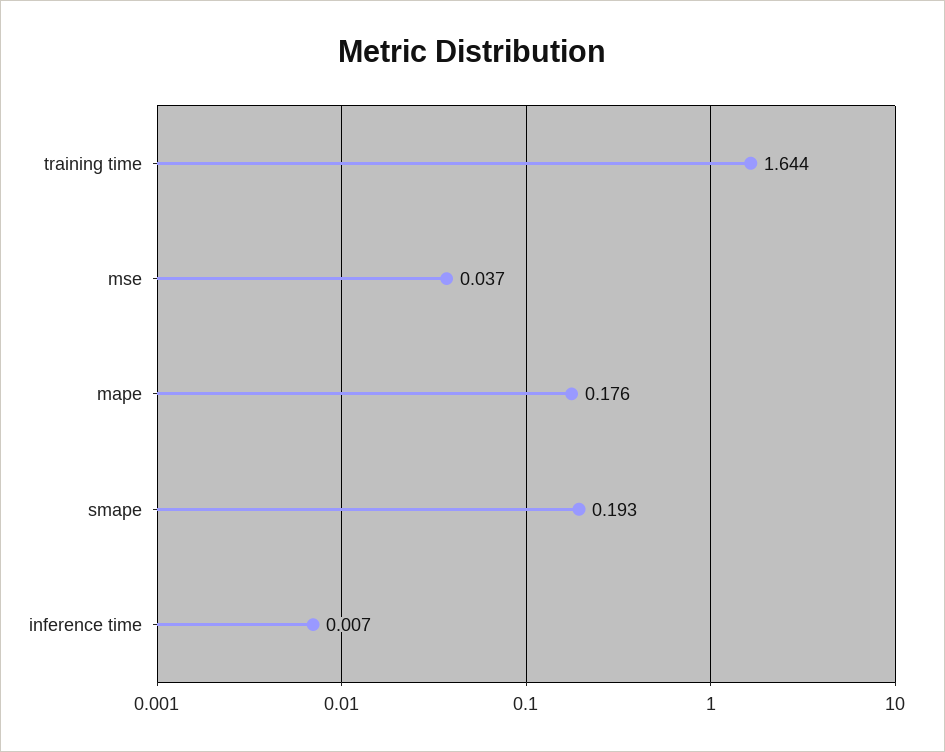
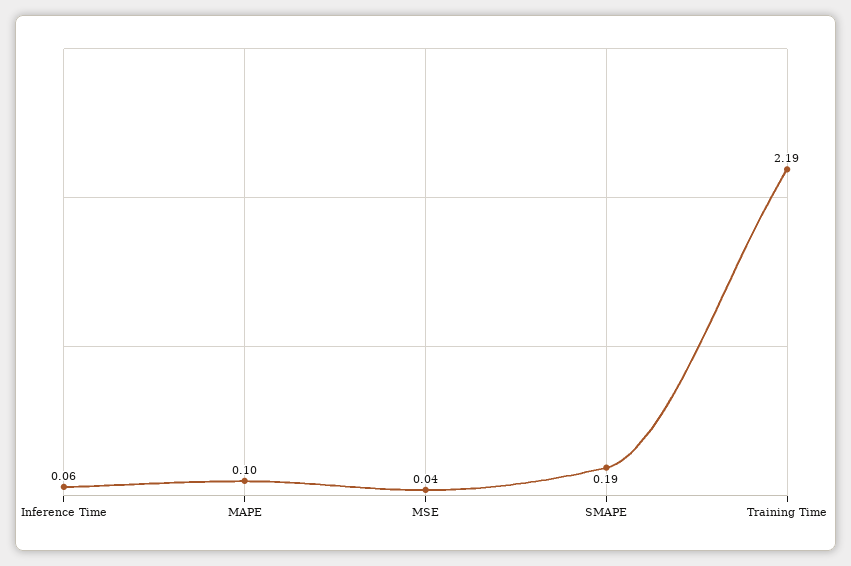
training time: 1.644 -> 2.19
mape: 0.176 -> 0.1
inference time: 0.007 -> 0.06

